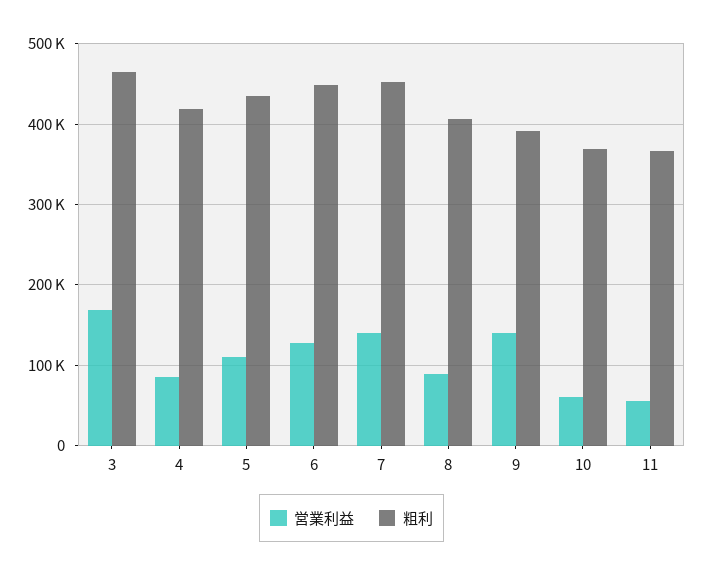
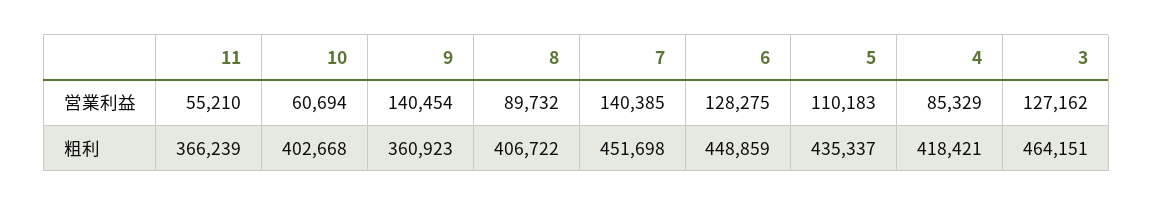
営業利益, 3: 170000 -> 127162
粗利, 9: 390000 -> 360923
粗利, 10: 370000 -> 402668

